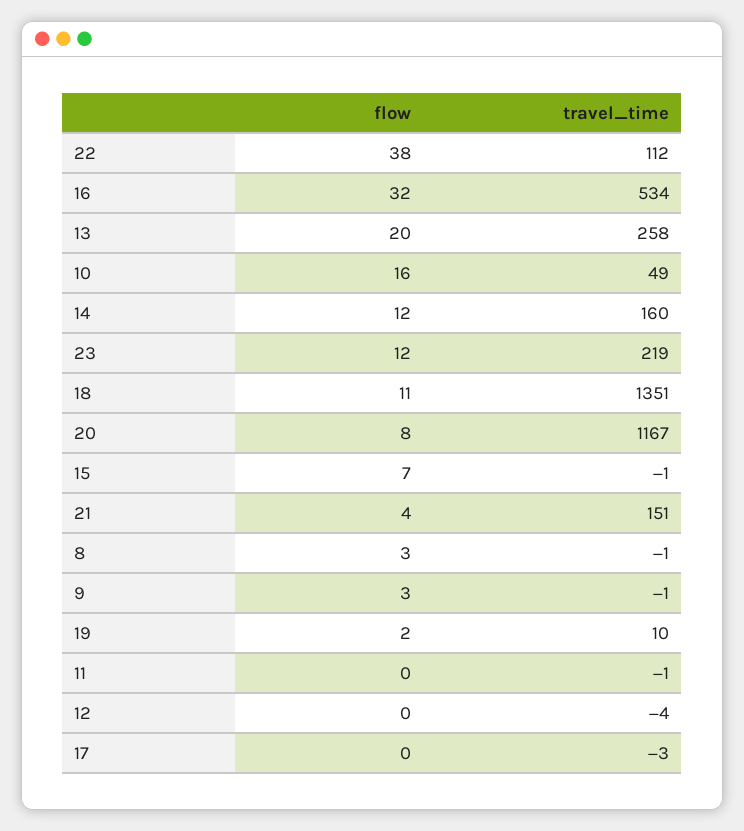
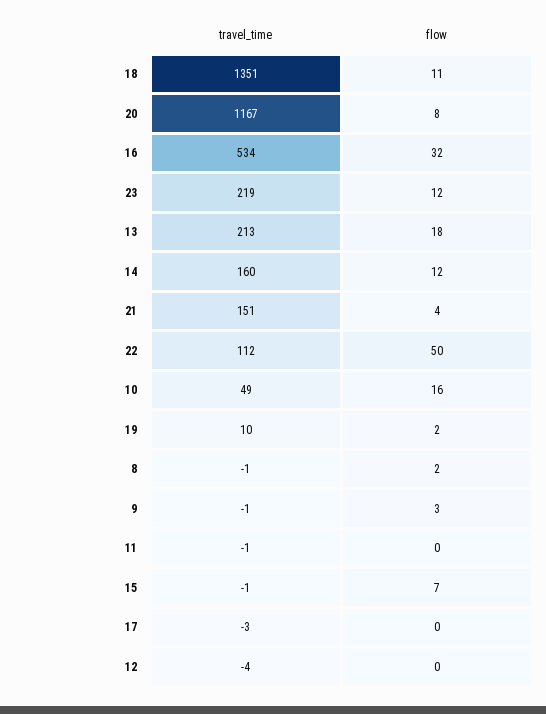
flow, 22: 38 -> 50
flow, 13: 20 -> 18
travel_time, 13: 258 -> 213
flow, 8: 3 -> 2

